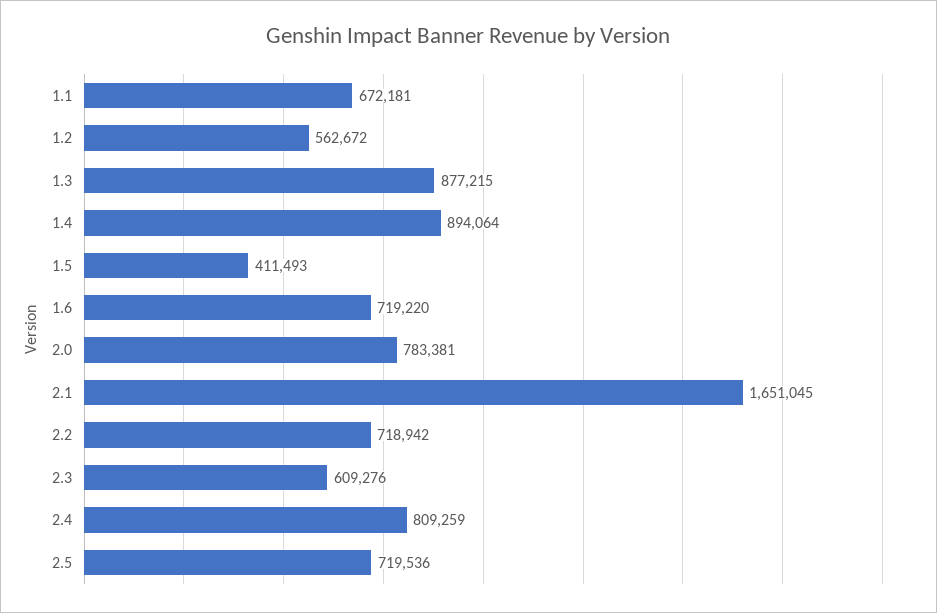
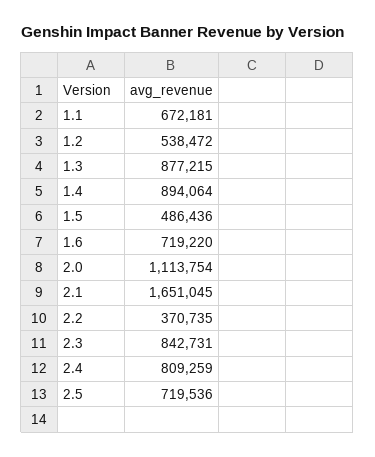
1.2: 562672 -> 538472
1.5: 411493 -> 486436
2.0: 783381 -> 1113754
2.2: 718942 -> 370735
2.3: 609276 -> 842731

